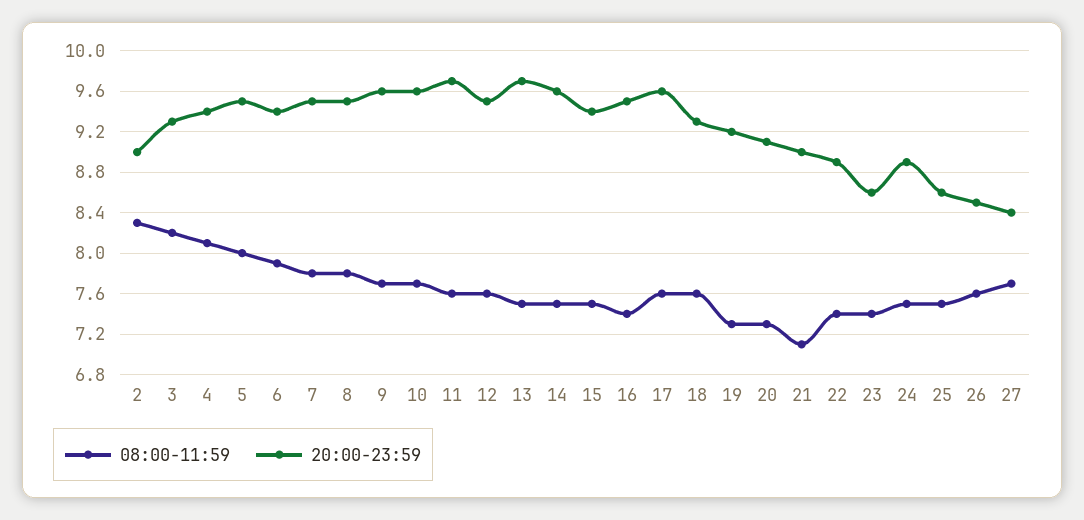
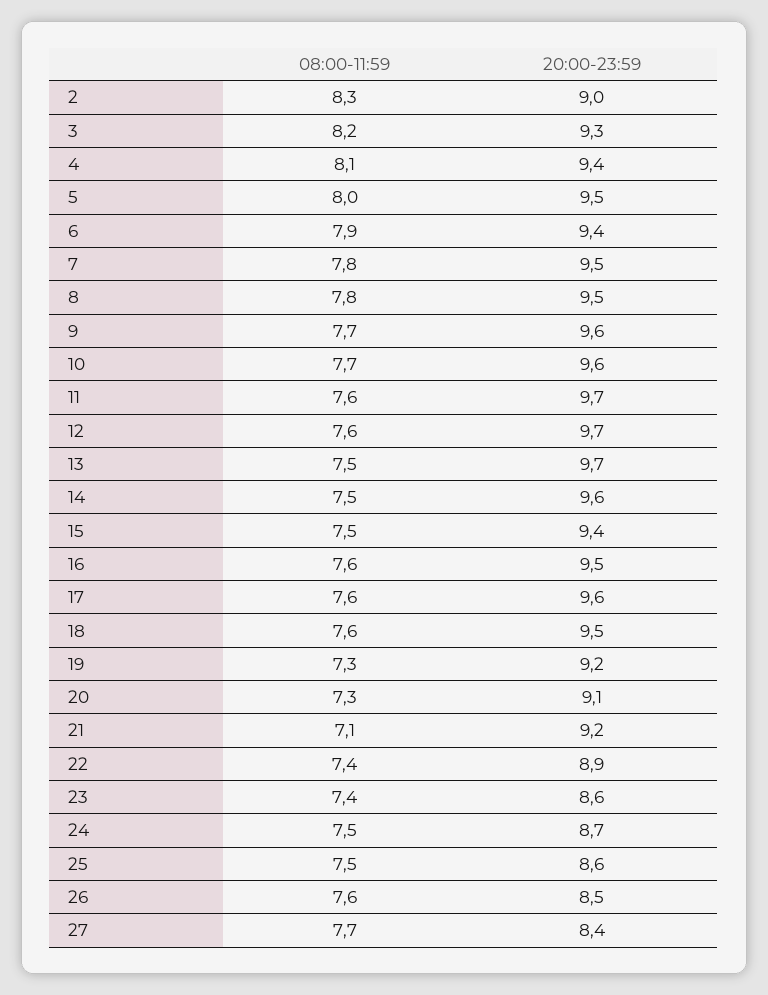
20:00-23:59, 12: 9.5 -> 9.7
08:00-11:59, 16: 7.4 -> 7.6
20:00-23:59, 18: 9.3 -> 9.5
20:00-23:59, 21: 9 -> 9.2
20:00-23:59, 24: 8.9 -> 8.7

